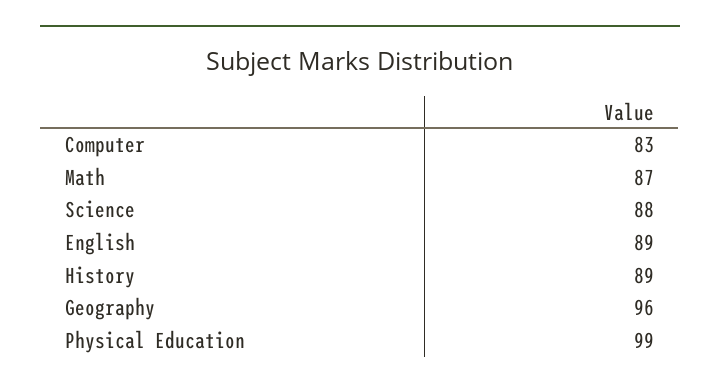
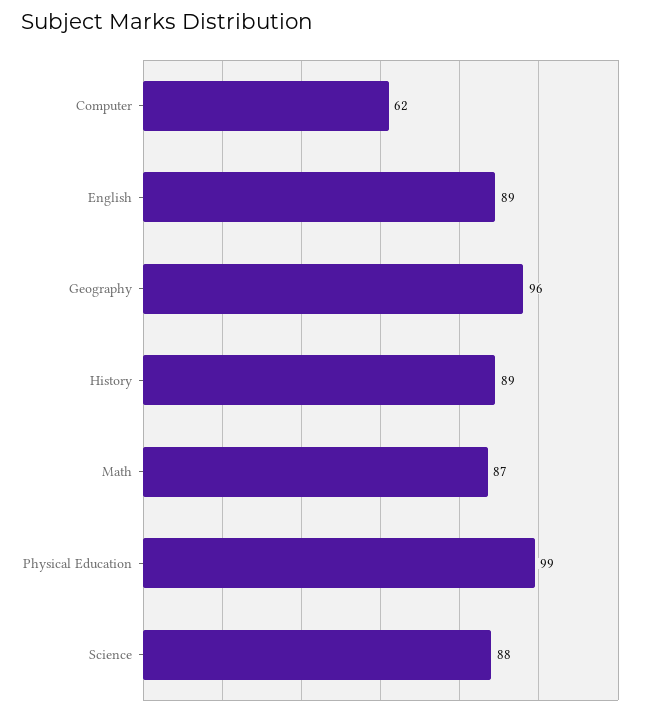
Computer: 83 -> 62

